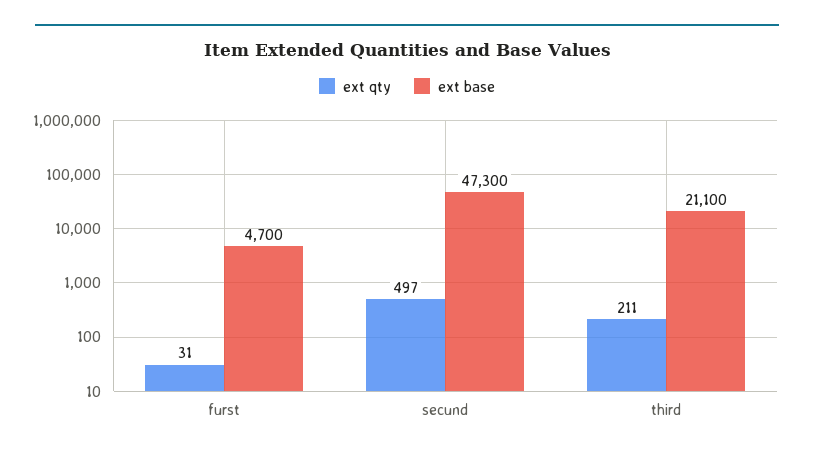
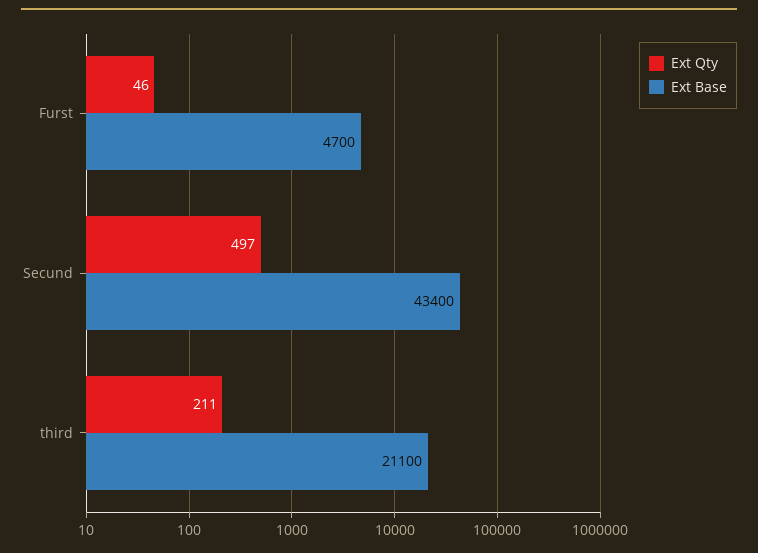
ext qty, furst: 31 -> 46
ext base, secund: 47300 -> 43400

